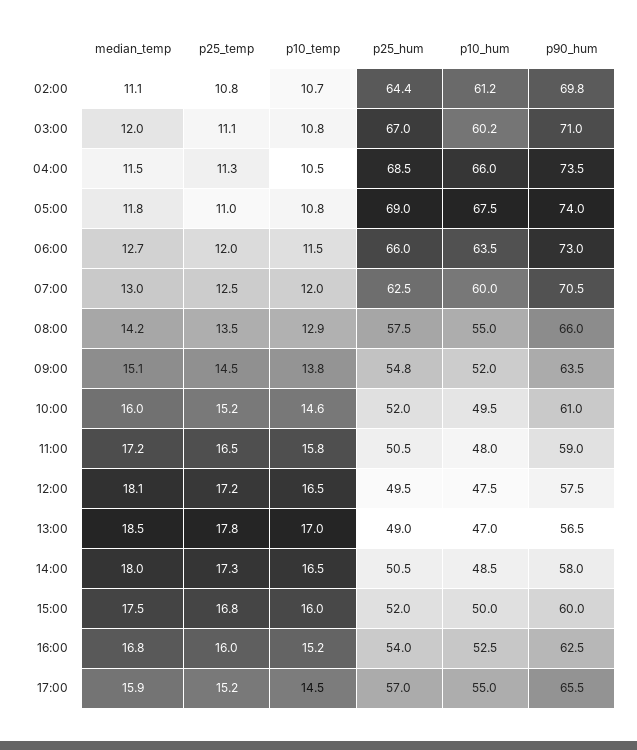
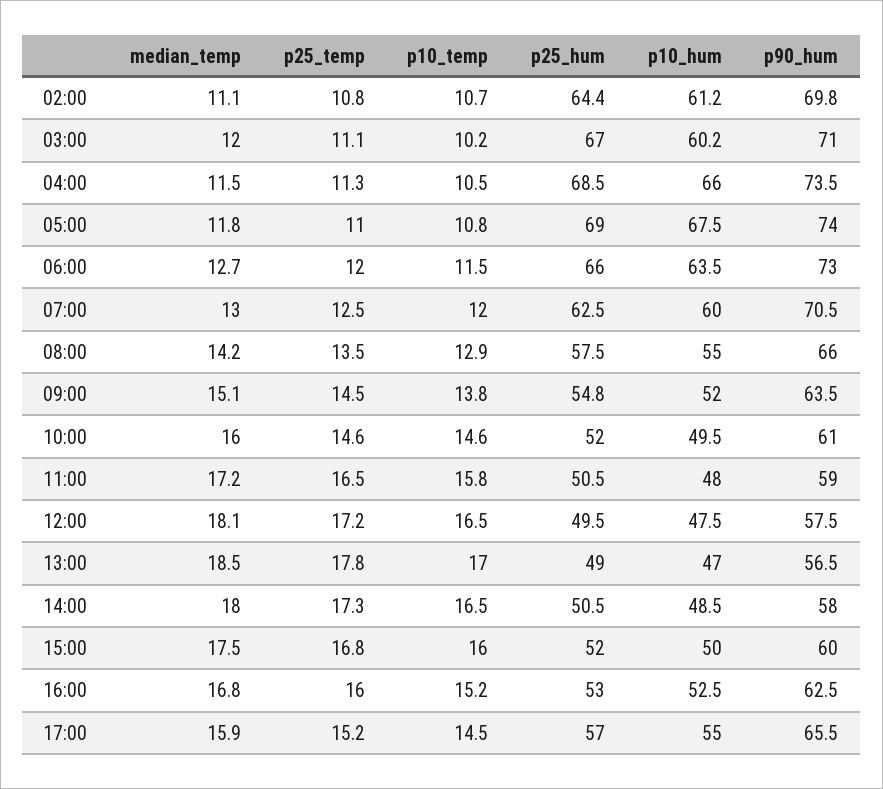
p10_temp, 03:00: 10.8 -> 10.2
p25_temp, 10:00: 15.2 -> 14.6
p25_hum, 16:00: 54 -> 53

